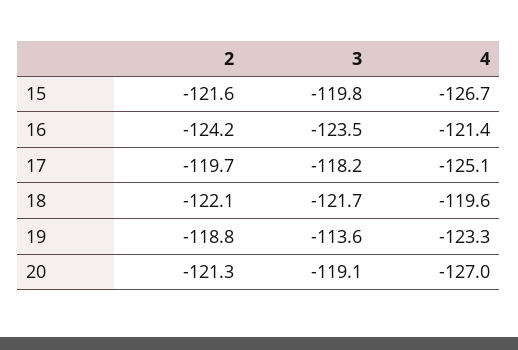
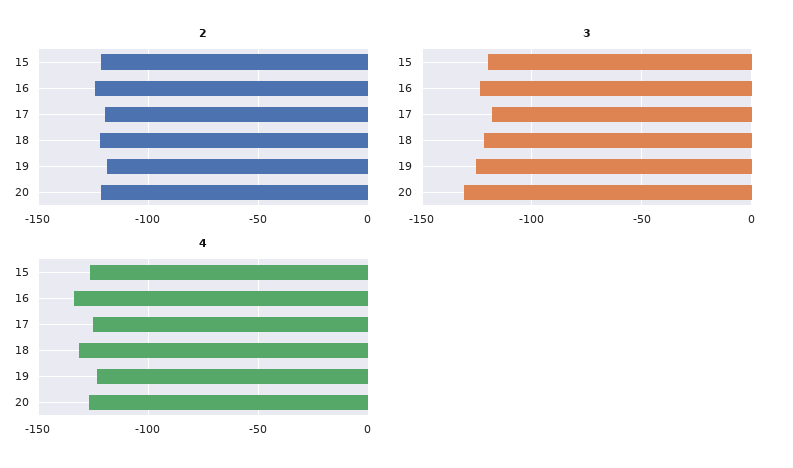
4, 16: -121.4 -> -135
4, 18: -119.6 -> -130
3, 19: -113.6 -> -125
3, 20: -119.1 -> -130

